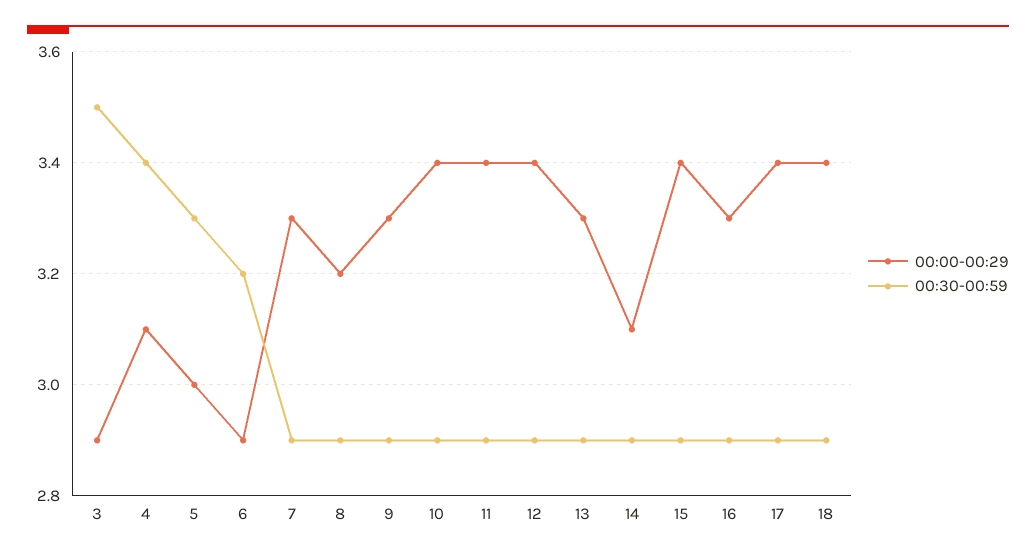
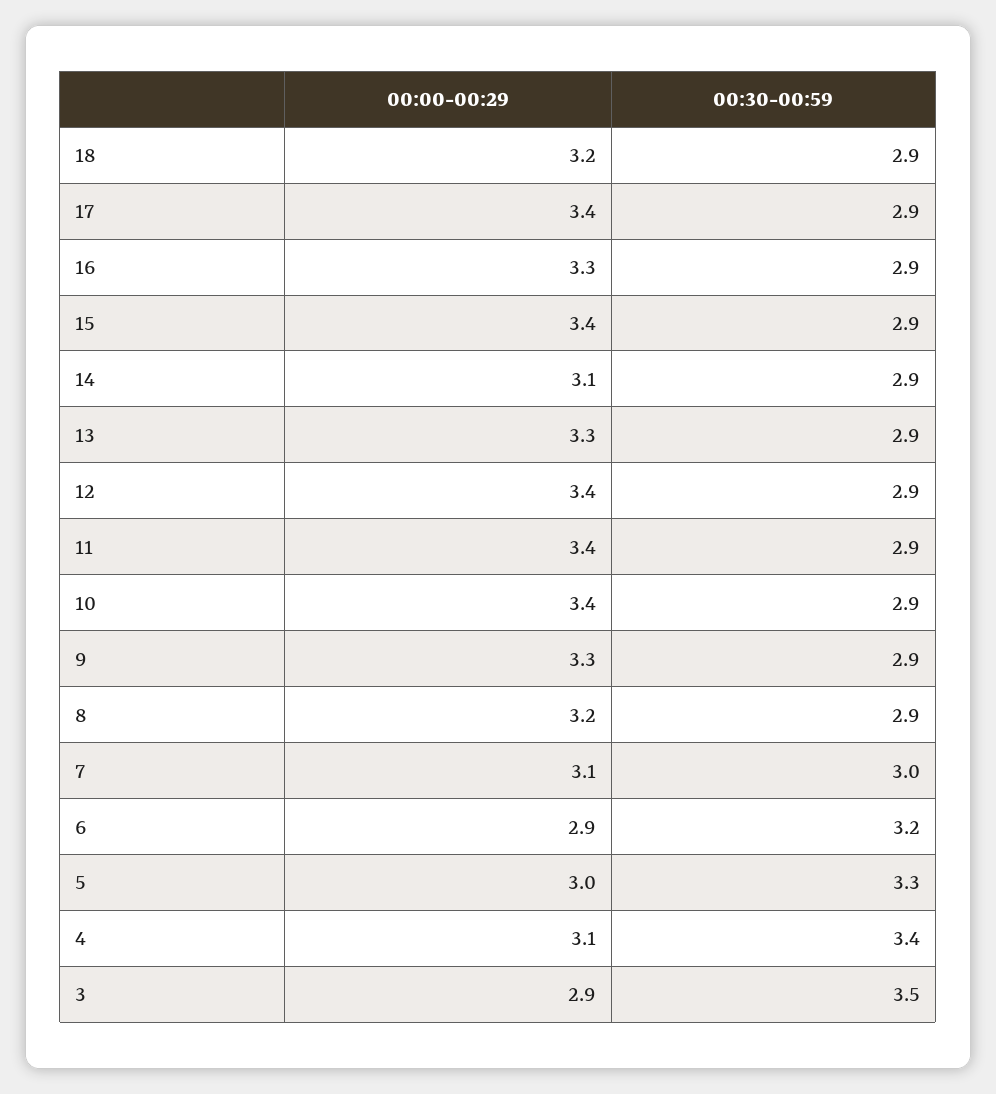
00:00-00:29, 7: 3.3 -> 3.1
00:30-00:59, 7: 2.9 -> 3
00:00-00:29, 18: 3.4 -> 3.2

